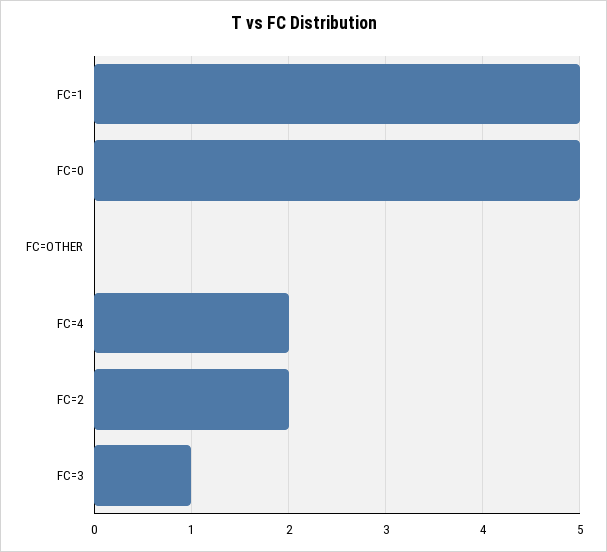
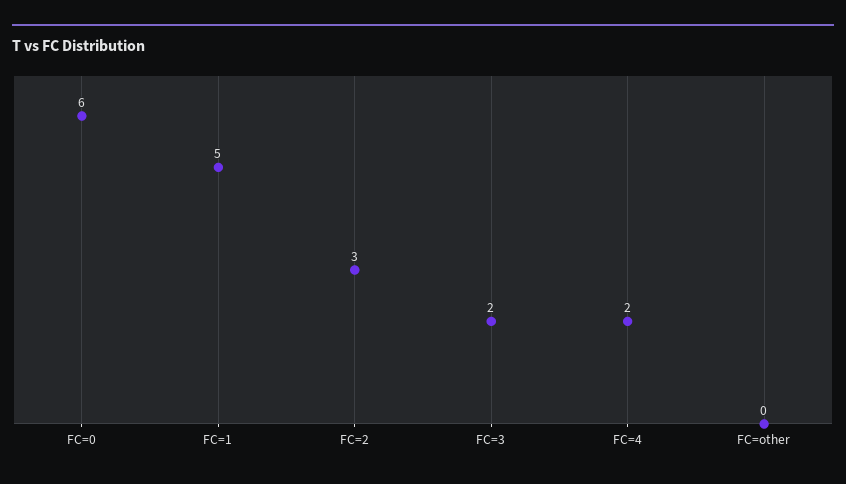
FC=0: 5 -> 6
FC=2: 2 -> 3
FC=3: 1 -> 2

